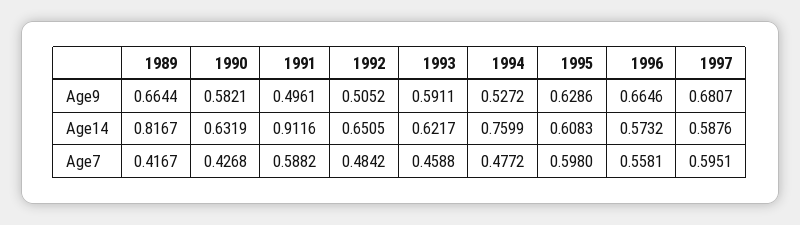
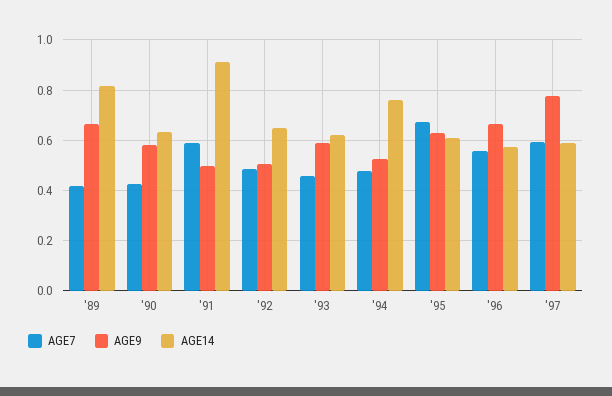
Age9, 1997: 0.6807 -> 0.775
Age7, 1995: 0.598 -> 0.675

